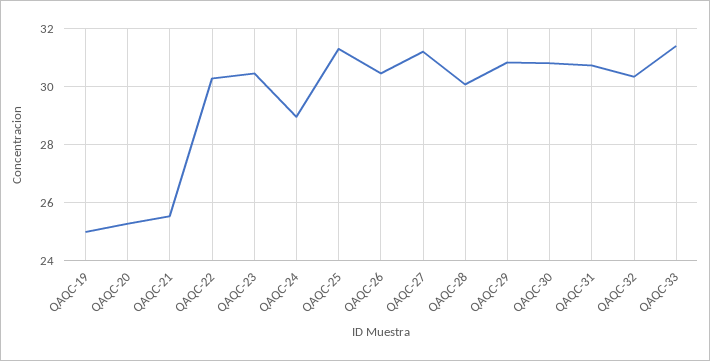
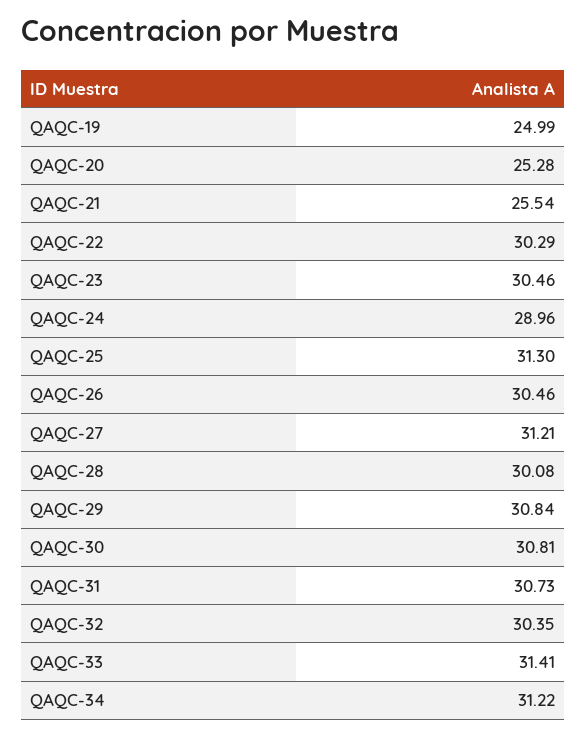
QAQC-34: none -> 31.22

